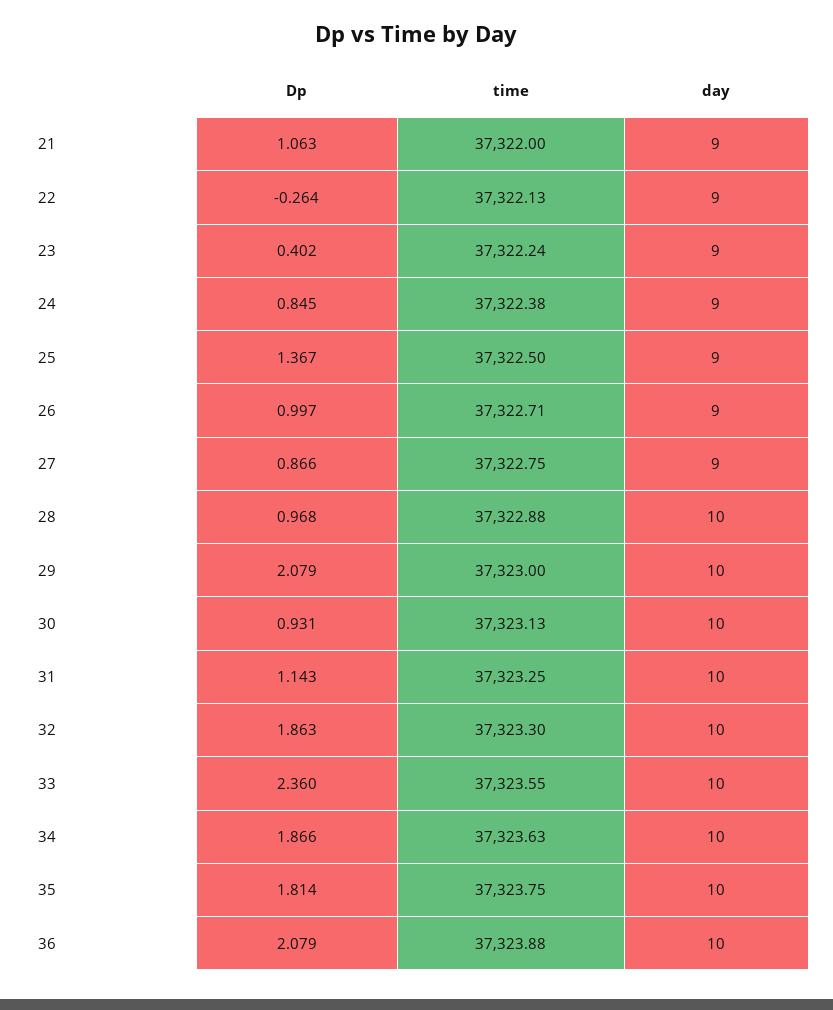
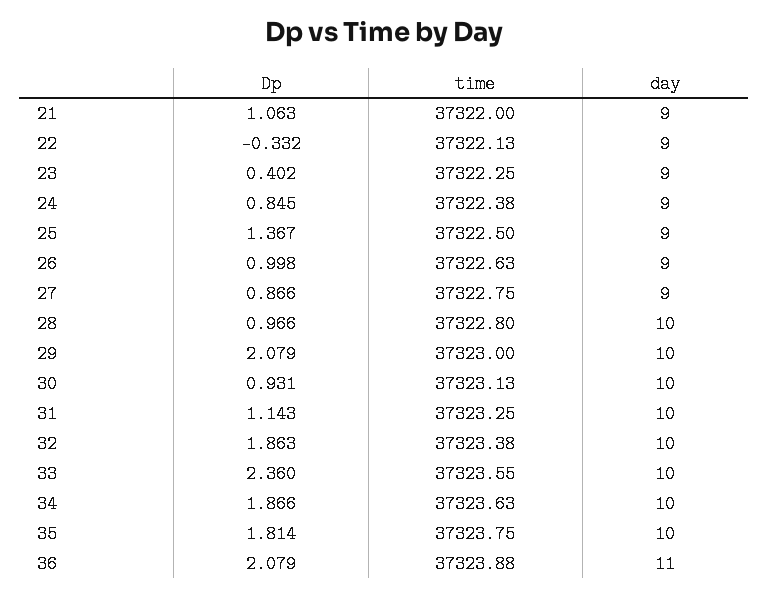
Dp, 22: -0.264 -> -0.332
time, 23: 37322.24 -> 37322.25
Dp, 26: 0.997 -> 0.998
time, 26: 37322.71 -> 37322.63
Dp, 28: 0.968 -> 0.966
time, 28: 37322.88 -> 37322.8
time, 32: 37323.3 -> 37323.38
day, 36: 10 -> 11

